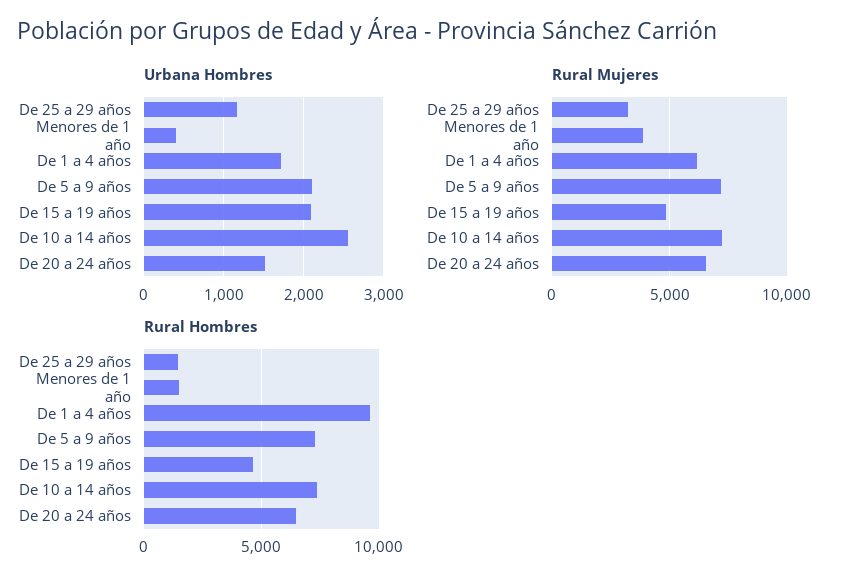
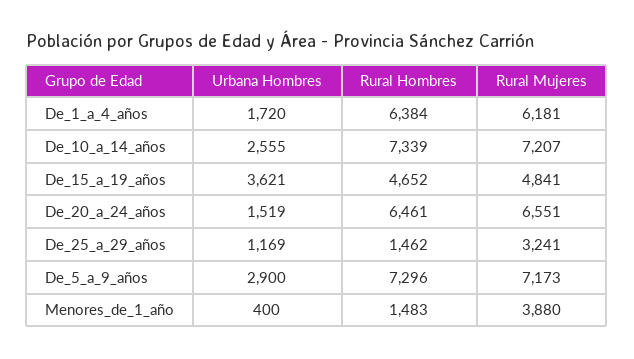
Urbana Hombres, De 5 a 9 años: 2100 -> 2900
Urbana Hombres, De 15 a 19 años: 2100 -> 3621
Rural Hombres, De 1 a 4 años: 9500 -> 6384

